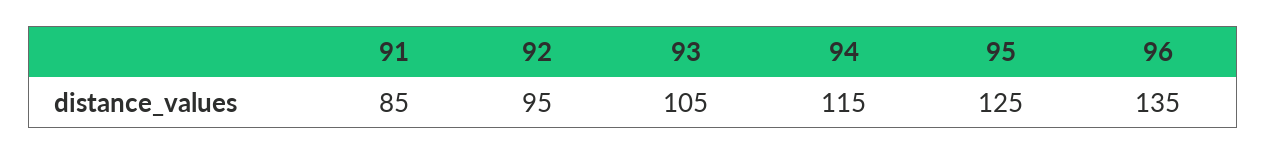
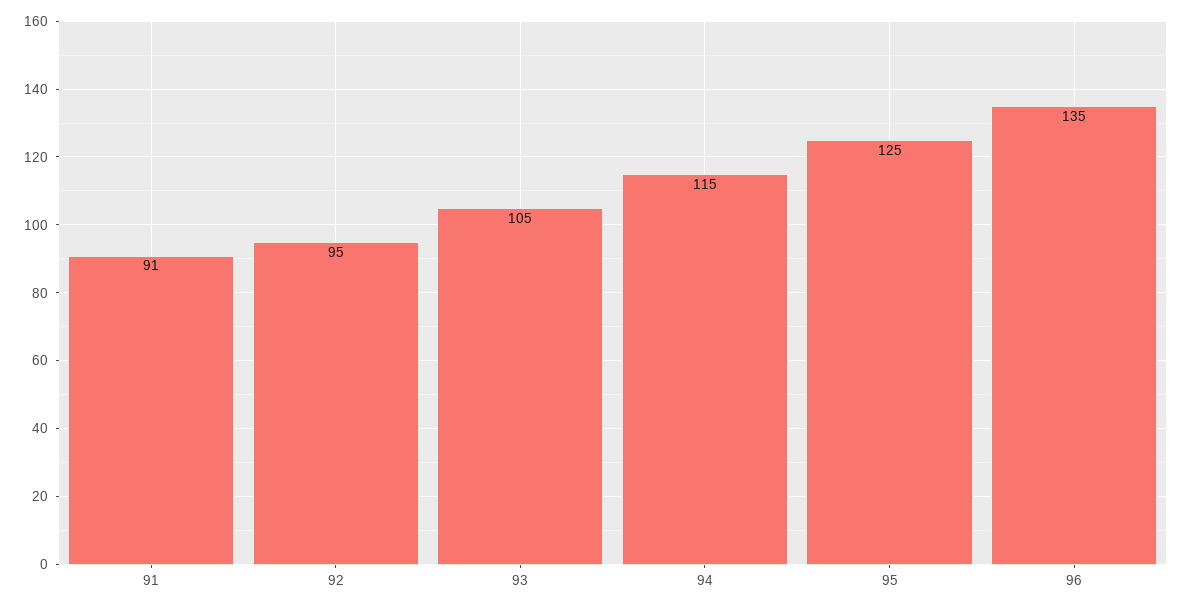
91: 85 -> 91

